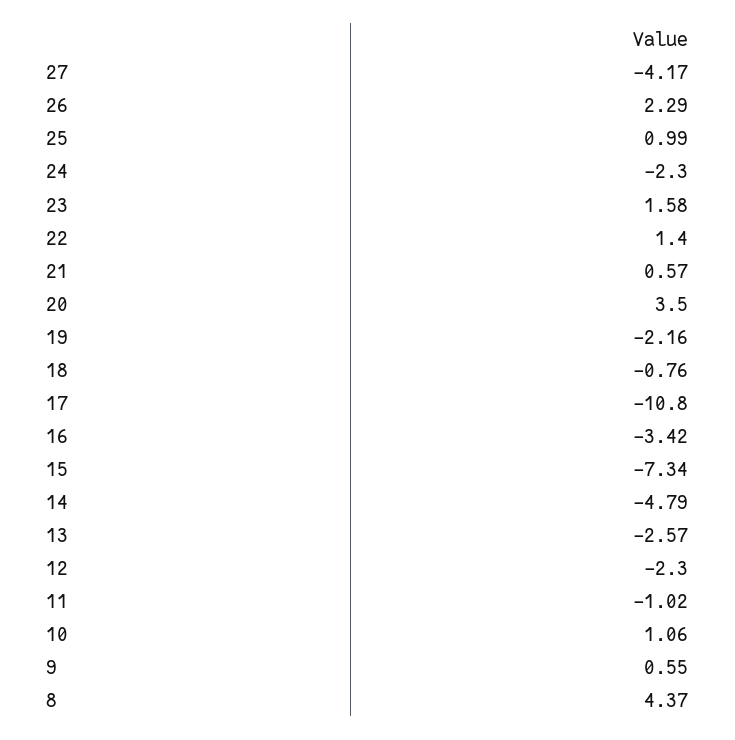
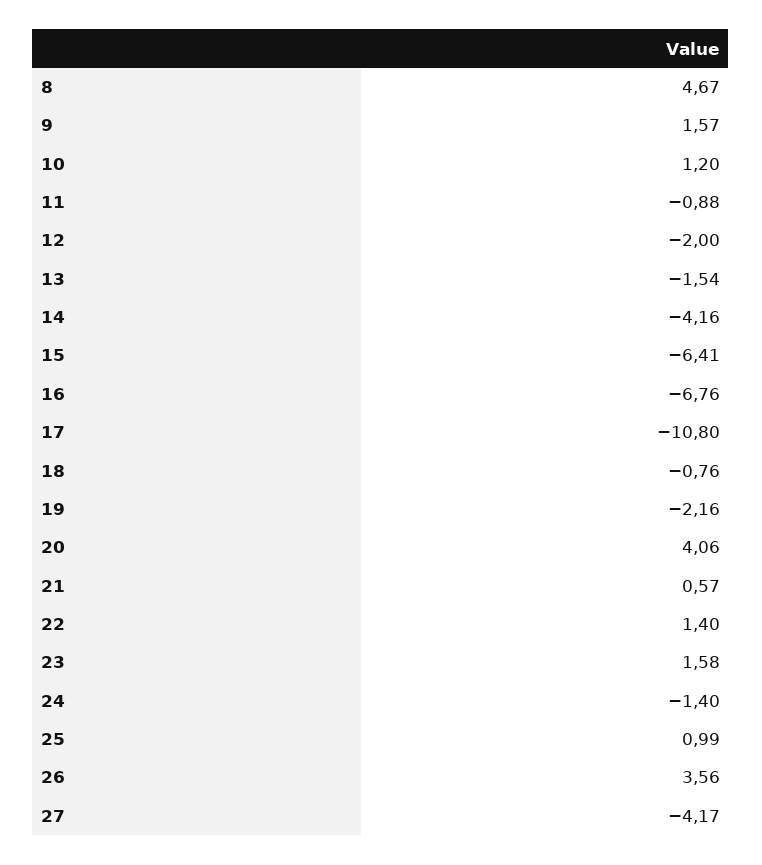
26: 2.29 -> 3.56
24: -2.3 -> -1.4
20: 3.5 -> 4.06
16: -3.42 -> -6.76
15: -7.34 -> -6.41
14: -4.79 -> -4.16
13: -2.57 -> -1.54
12: -2.3 -> -2
11: -1.02 -> -0.88
10: 1.06 -> 1.2
9: 0.55 -> 1.57
8: 4.37 -> 4.67

